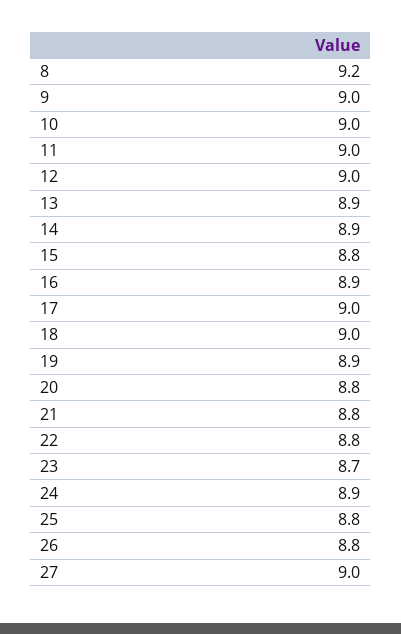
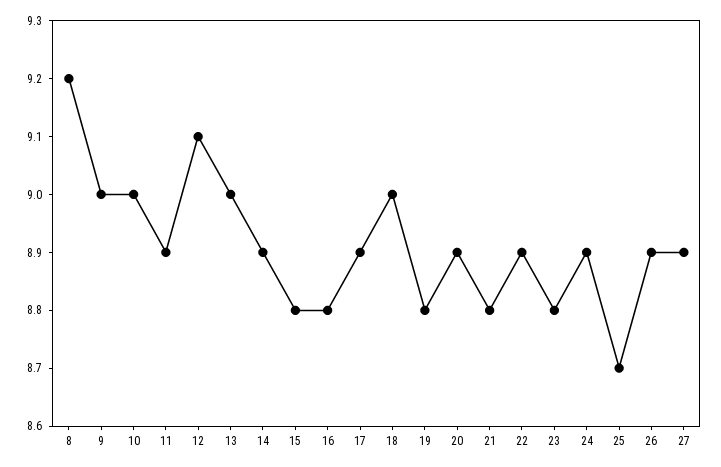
11: 9 -> 8.9
12: 9 -> 9.1
13: 8.9 -> 9
16: 8.9 -> 8.8
17: 9 -> 8.9
19: 8.9 -> 8.8
20: 8.8 -> 8.9
22: 8.8 -> 8.9
23: 8.7 -> 8.8
25: 8.8 -> 8.7
26: 8.8 -> 8.9
27: 9 -> 8.9

